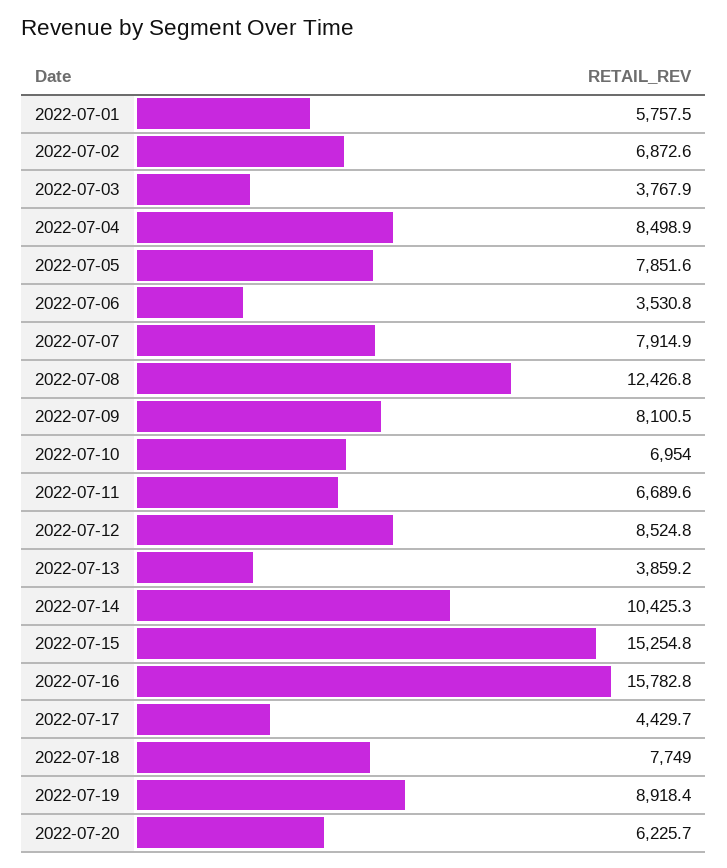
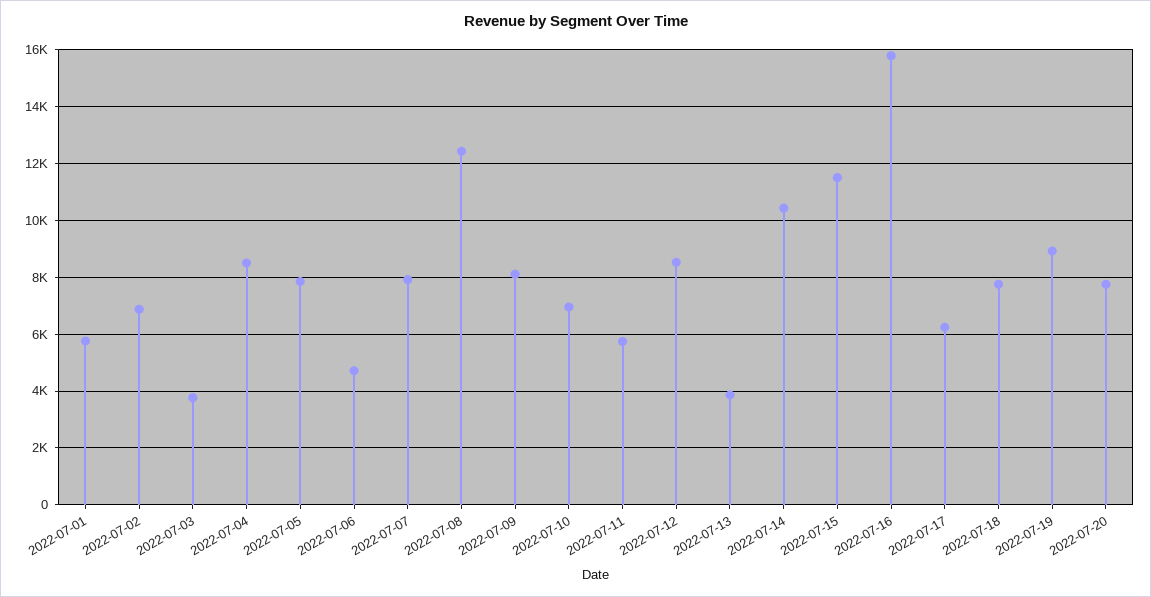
2022-07-06: 3530.8 -> 4750
2022-07-11: 6689.6 -> 5750
2022-07-15: 15254.8 -> 11500
2022-07-17: 4429.7 -> 6250
2022-07-20: 6225.7 -> 7750

